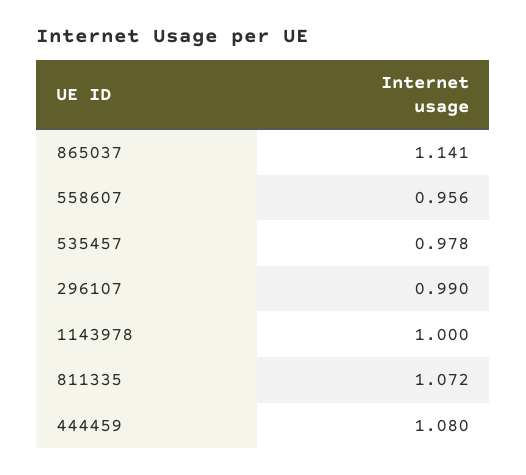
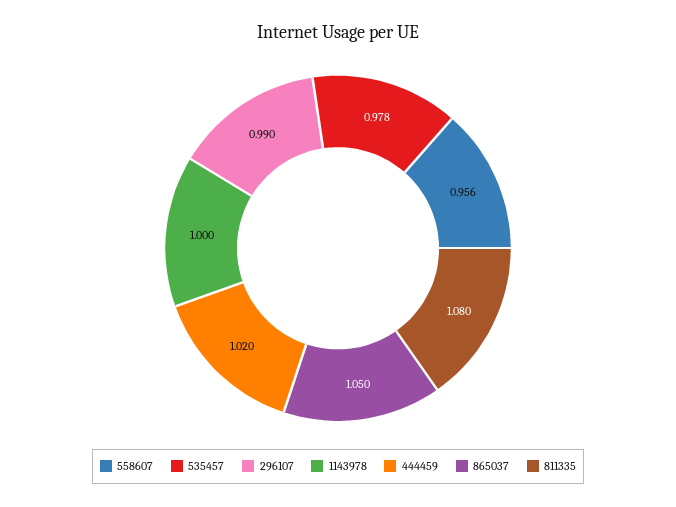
865037: 1.141 -> 1.05
811335: 1.072 -> 1.08
444459: 1.08 -> 1.02

